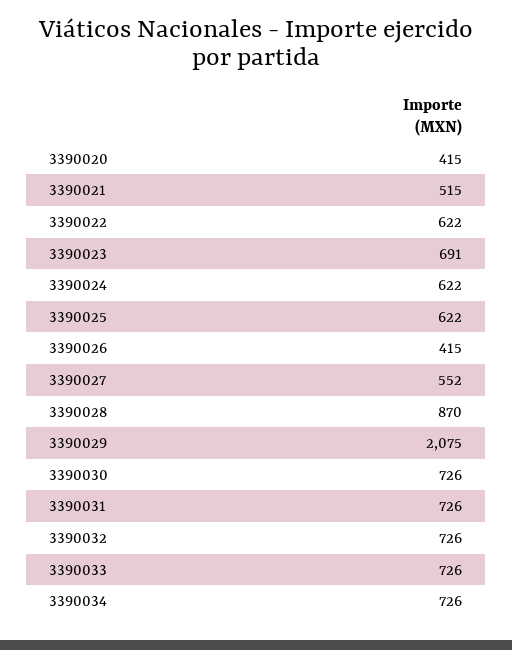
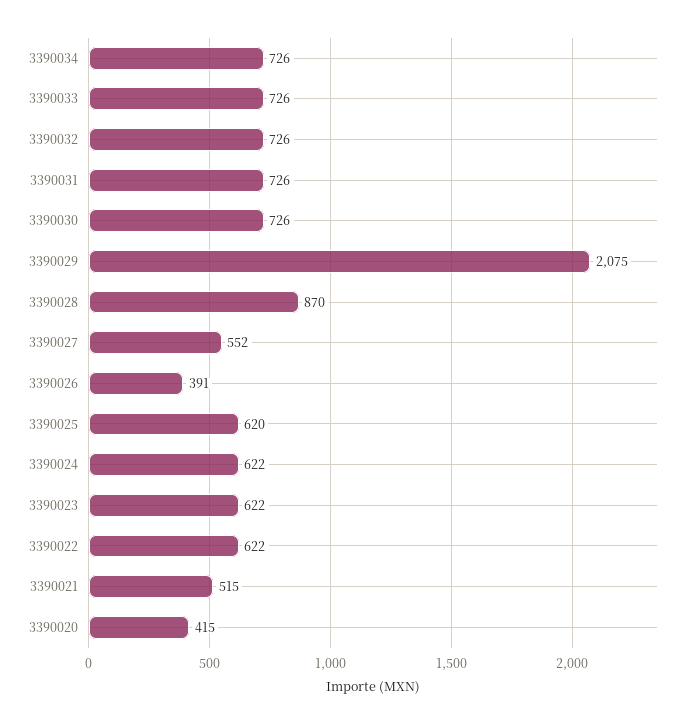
3390023: 691 -> 622
3390025: 622 -> 620
3390026: 415 -> 391

